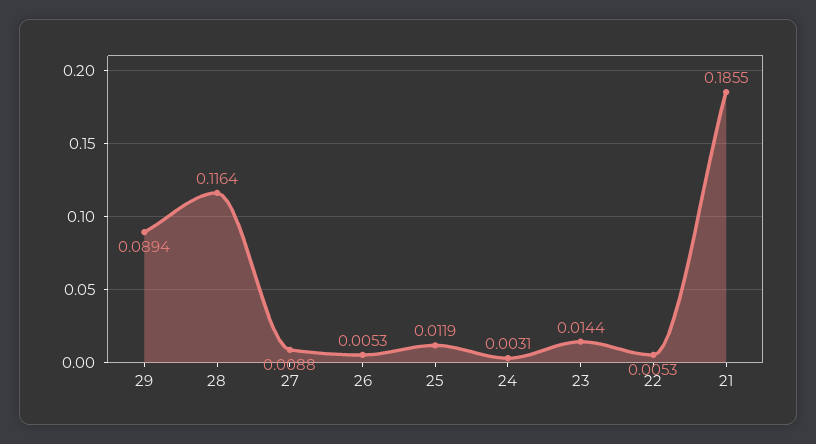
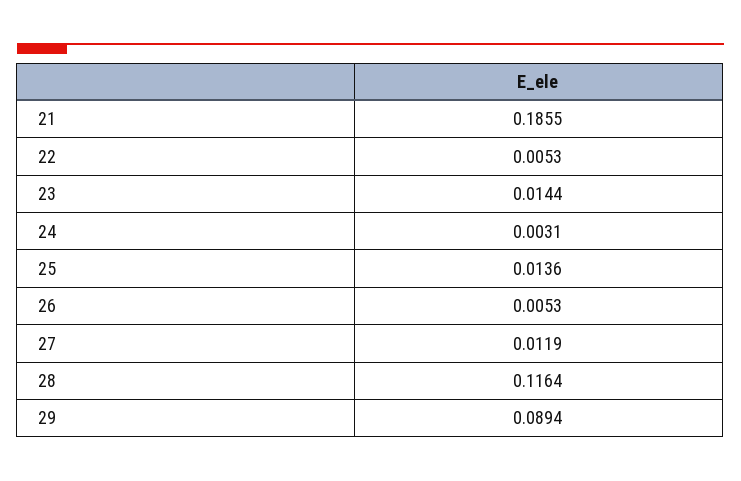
27: 0.0088 -> 0.0119
25: 0.0119 -> 0.0136

